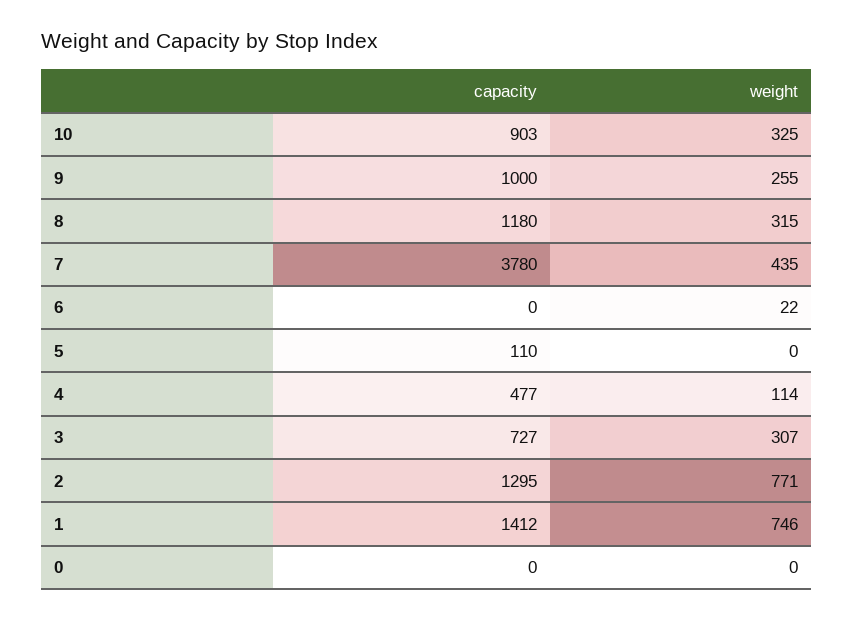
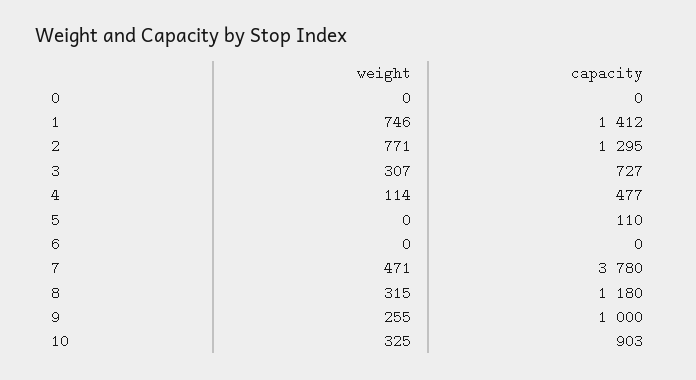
weight, 7: 435 -> 471
weight, 6: 22 -> 0

